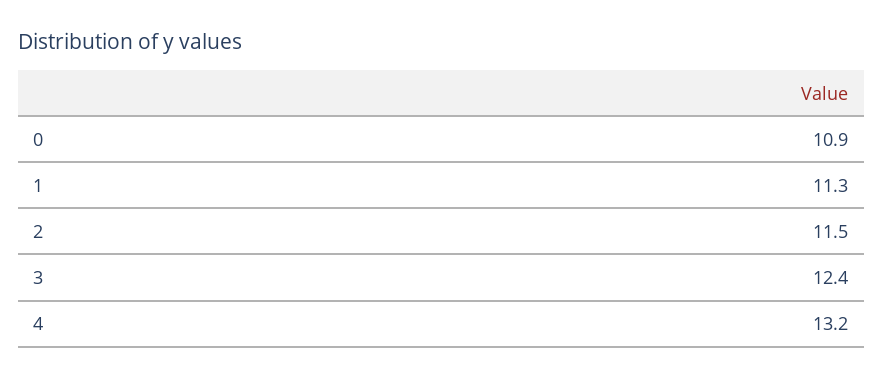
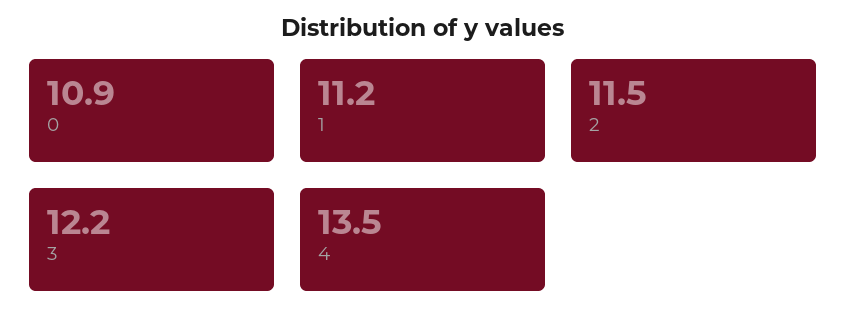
1: 11.3 -> 11.2
3: 12.4 -> 12.2
4: 13.2 -> 13.5

